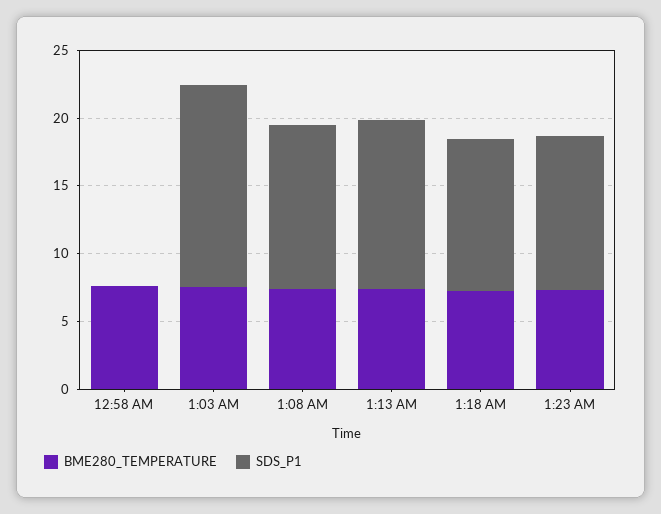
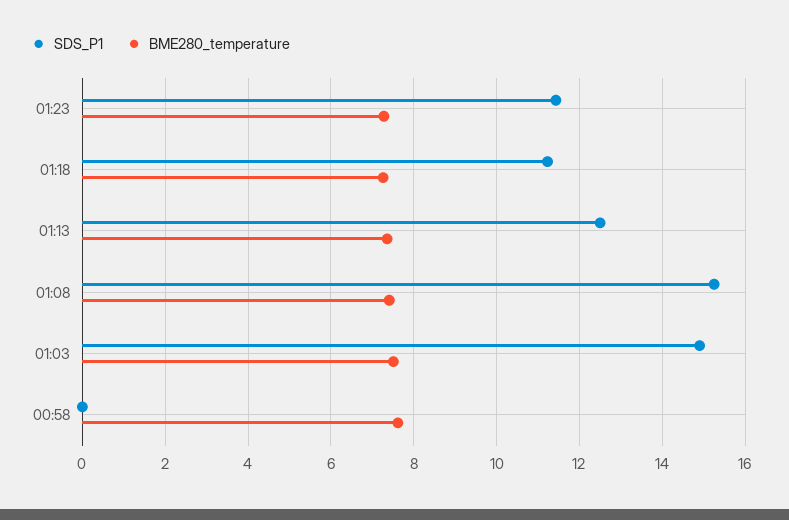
SDS_P1, 1:08 AM: 12 -> 15.2

